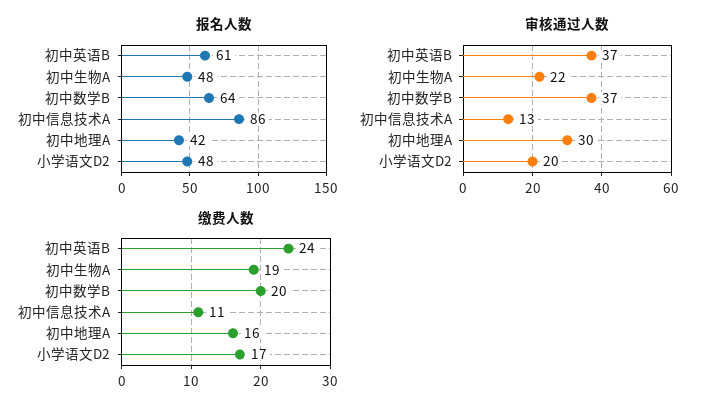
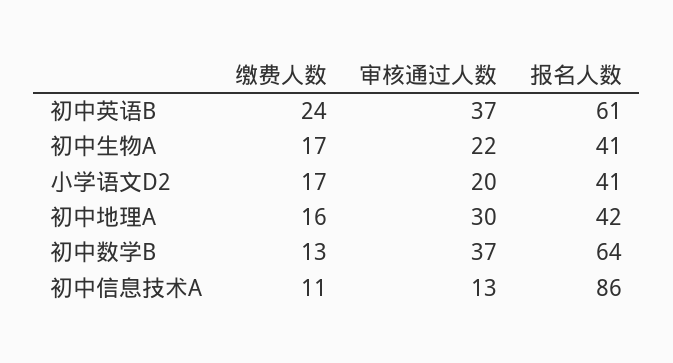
报名人数, 初中生物A: 48 -> 41
报名人数, 小学语文D2: 48 -> 41
缴费人数, 初中生物A: 19 -> 17
缴费人数, 初中数学B: 20 -> 13

